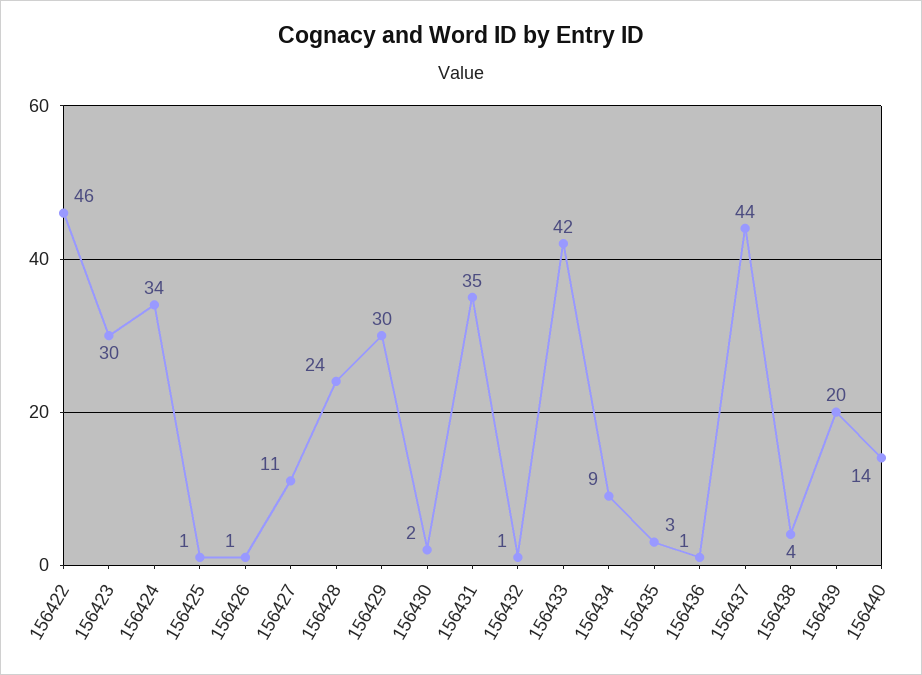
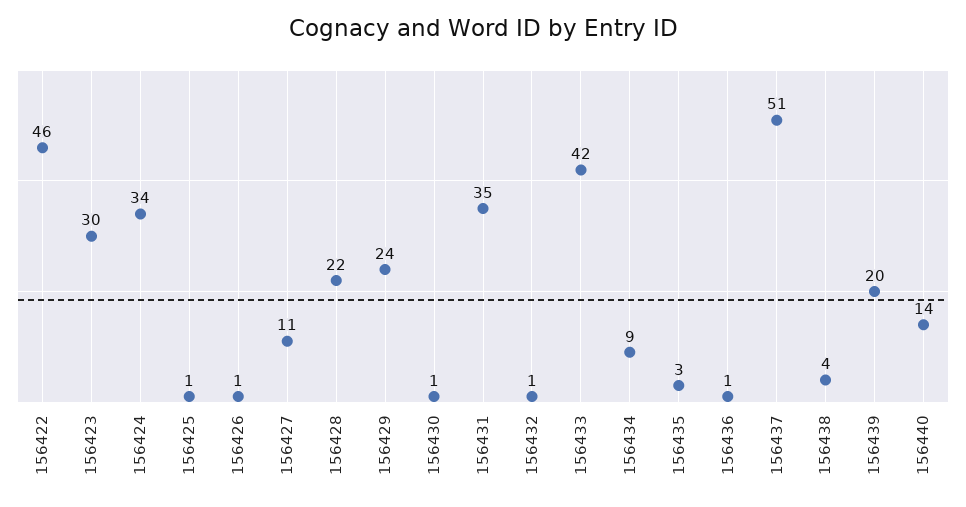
156428: 24 -> 22
156429: 30 -> 24
156430: 2 -> 1
156437: 44 -> 51

